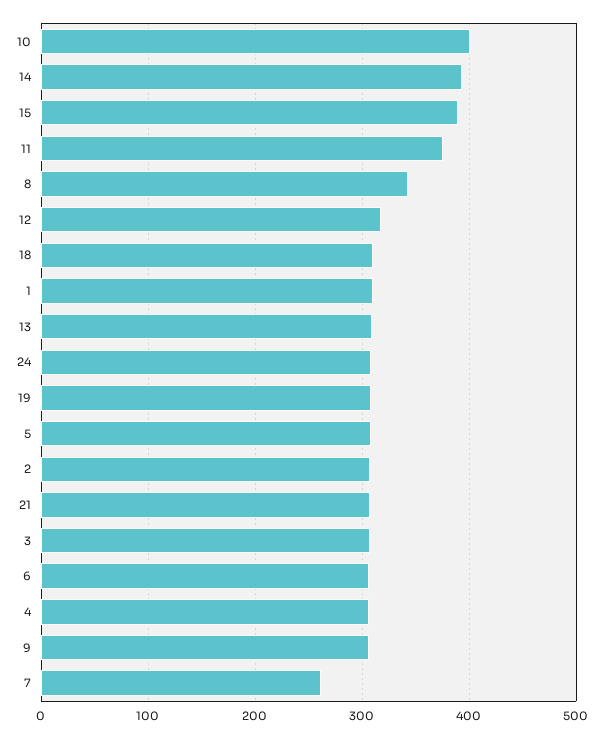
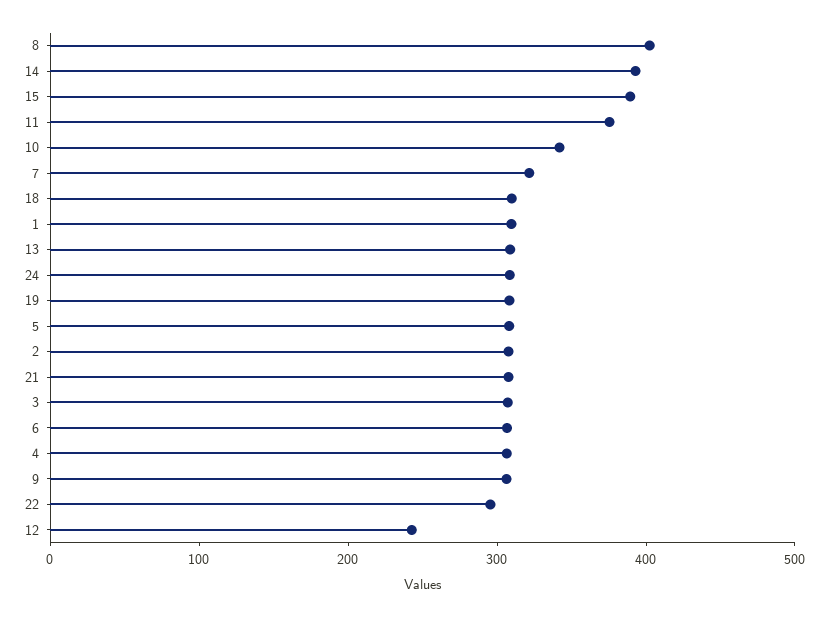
10: 400 -> 340
8: 340 -> 400
12: 320 -> 240
7: 260 -> 320
22: none -> 300

